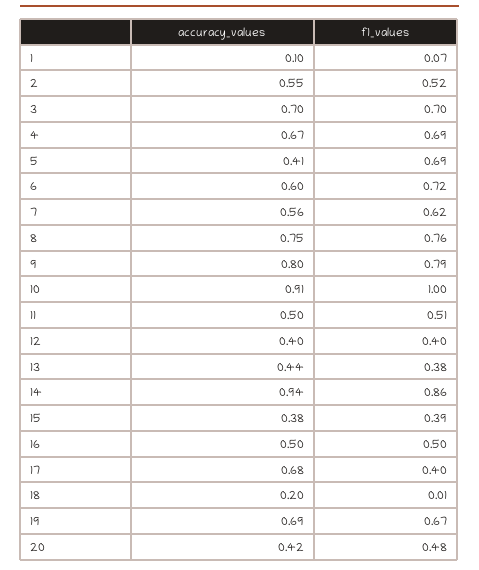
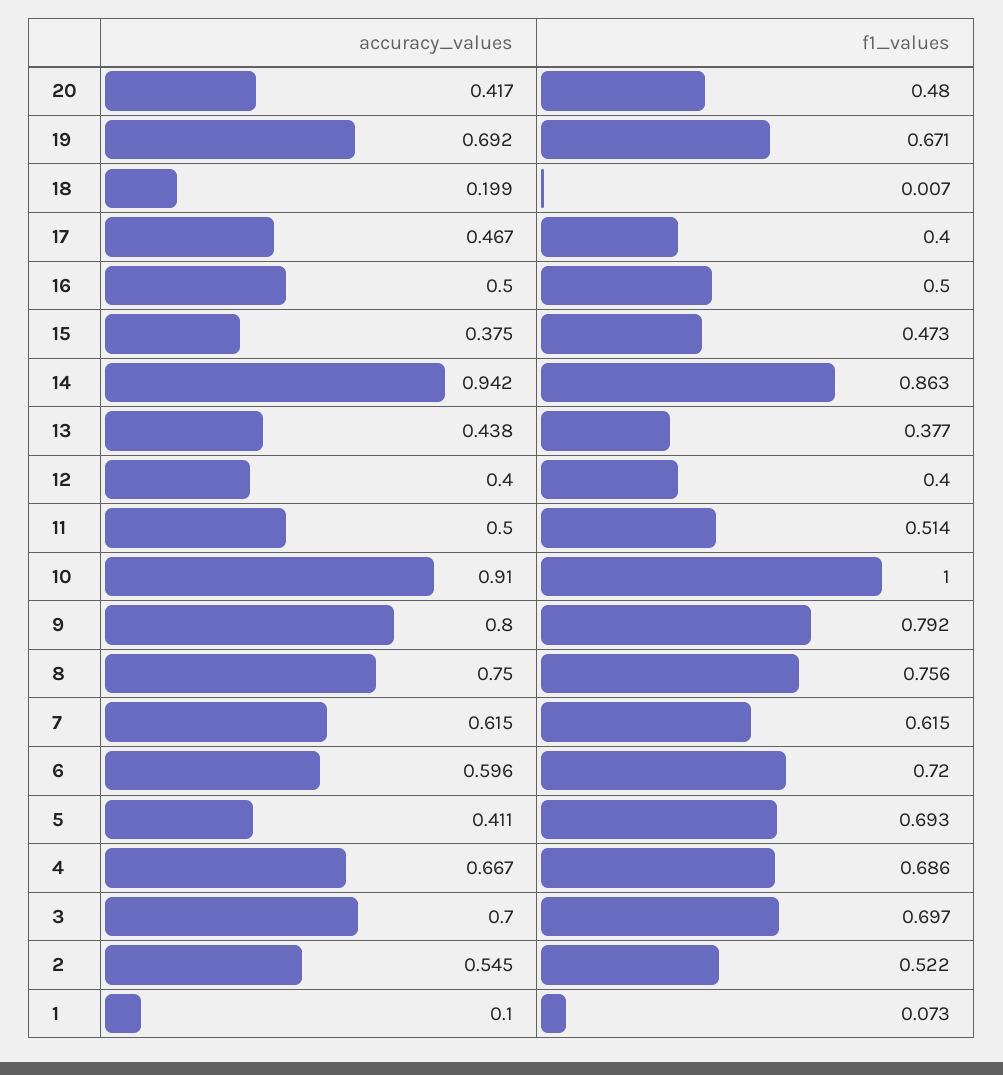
accuracy_values, 7: 0.56 -> 0.615
f1_values, 15: 0.39 -> 0.473
accuracy_values, 17: 0.68 -> 0.467

